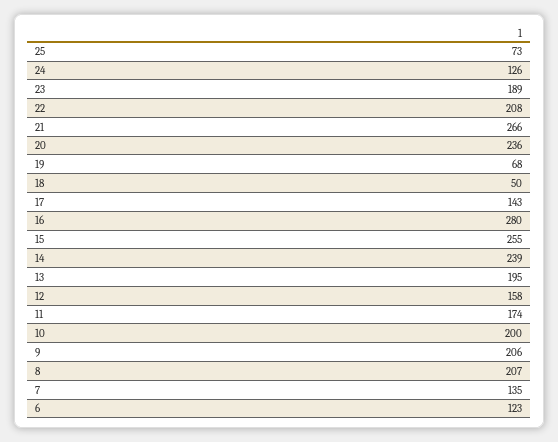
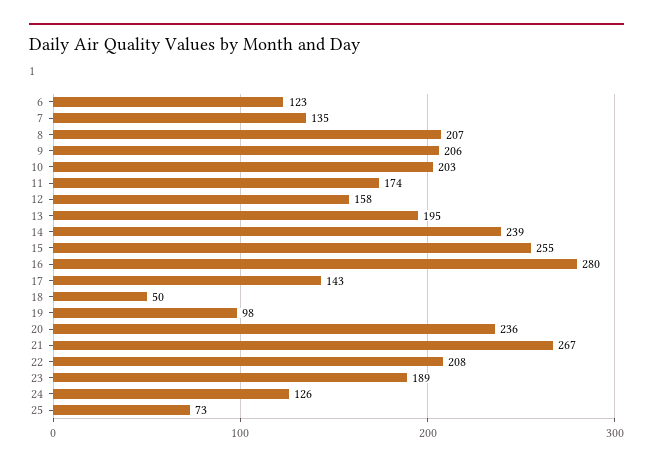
21: 266 -> 267
19: 68 -> 98
10: 200 -> 203

